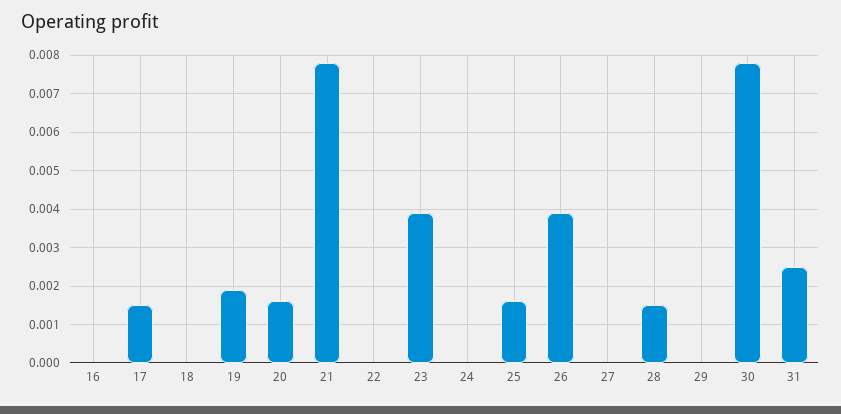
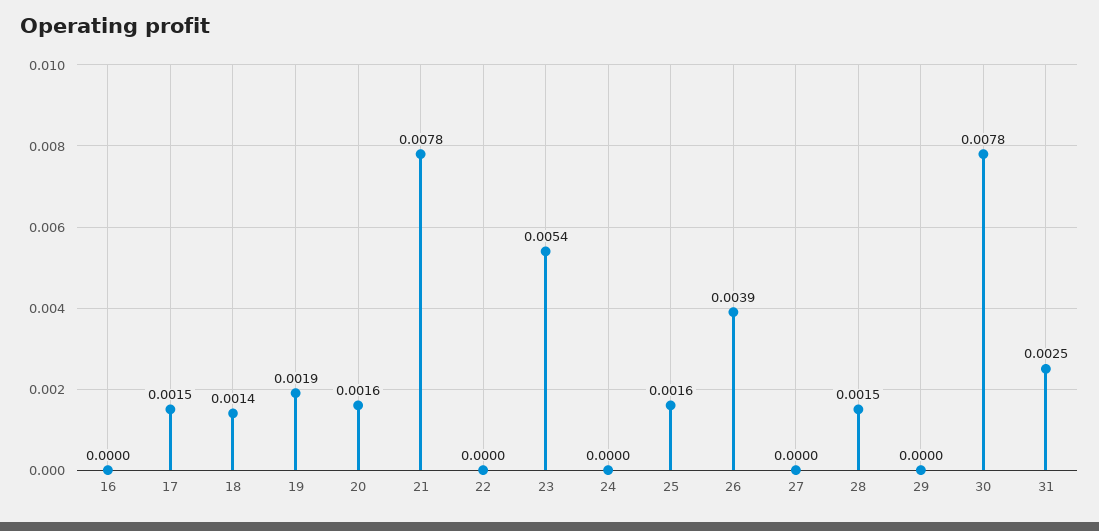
18: 0 -> 0.0014
23: 0.004 -> 0.0054

